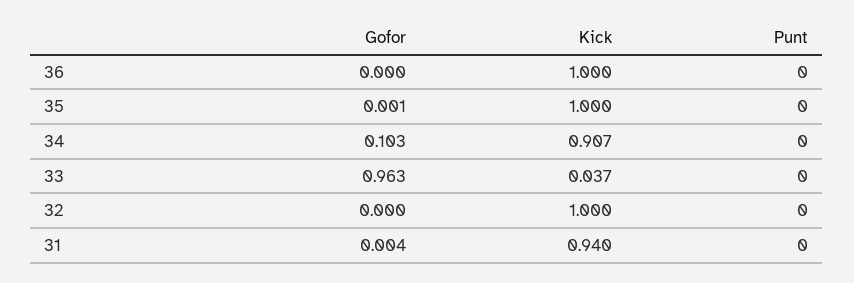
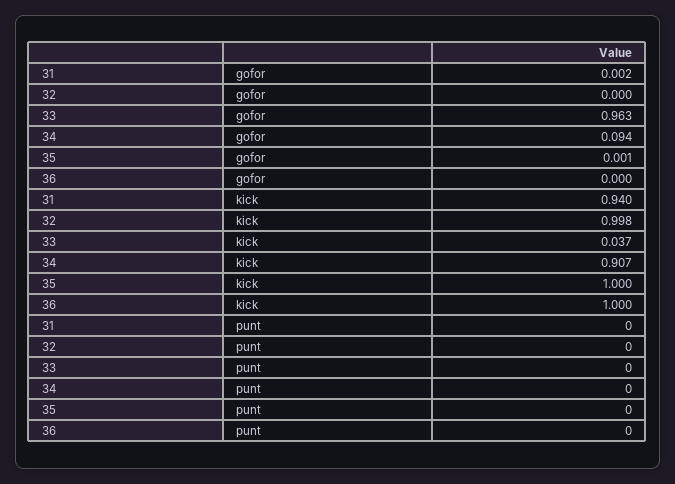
Gofor, 34: 0.103 -> 0.094
Kick, 32: 1 -> 0.998
Gofor, 31: 0.004 -> 0.002

